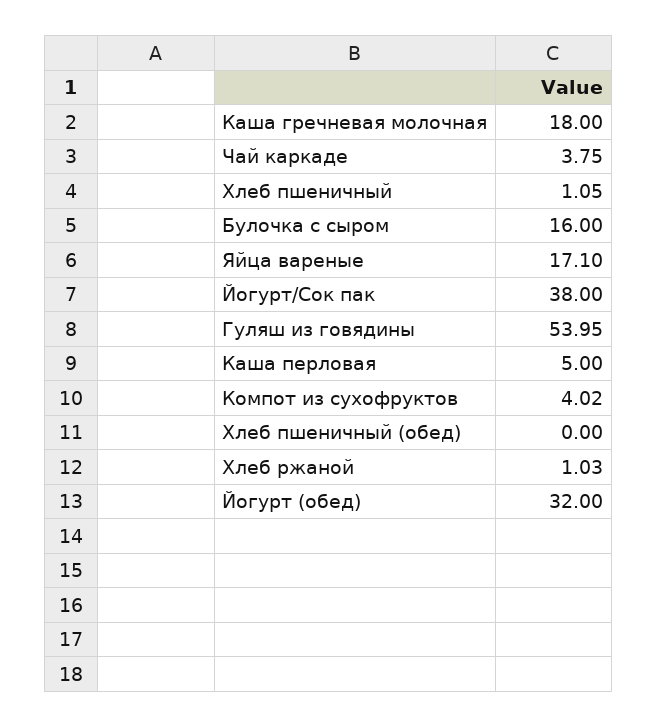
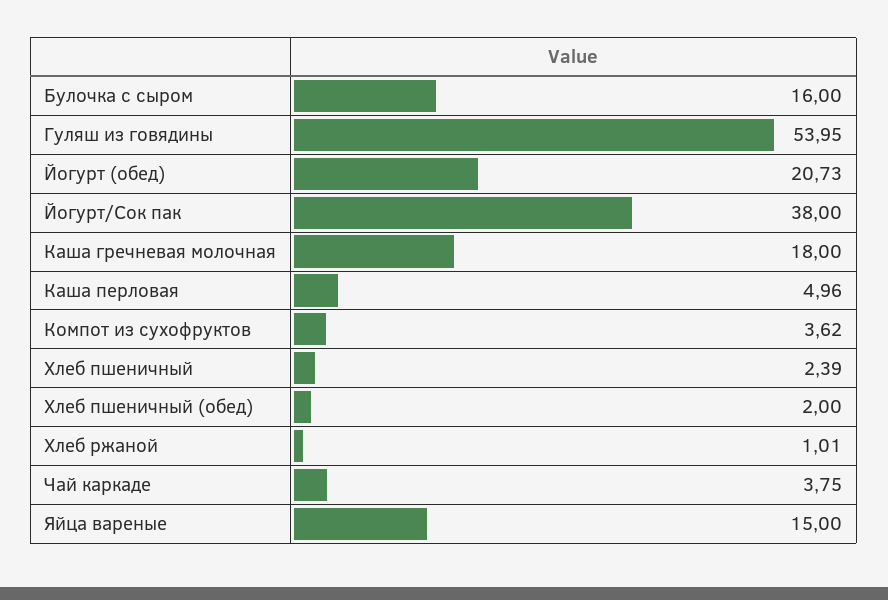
Хлеб пшеничный: 1.05 -> 2.39
Яйца вареные: 17.1 -> 15
Каша перловая: 5 -> 4.96
Компот из сухофруктов: 4.02 -> 3.62
Хлеб пшеничный (обед): 0 -> 2
Хлеб ржаной: 1.03 -> 1.01
Йогурт (обед): 32 -> 20.73

